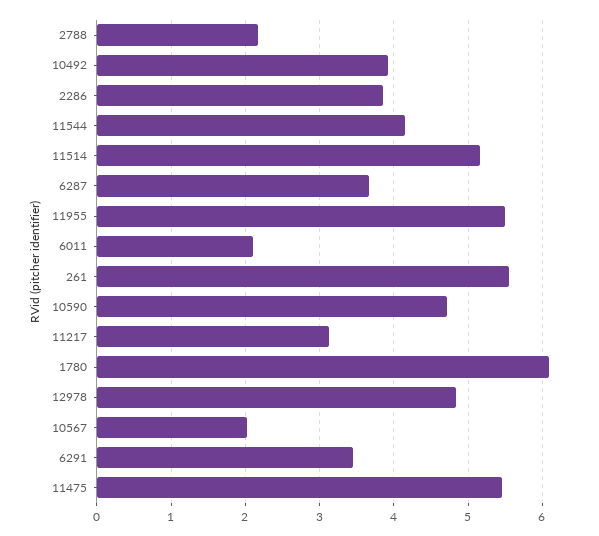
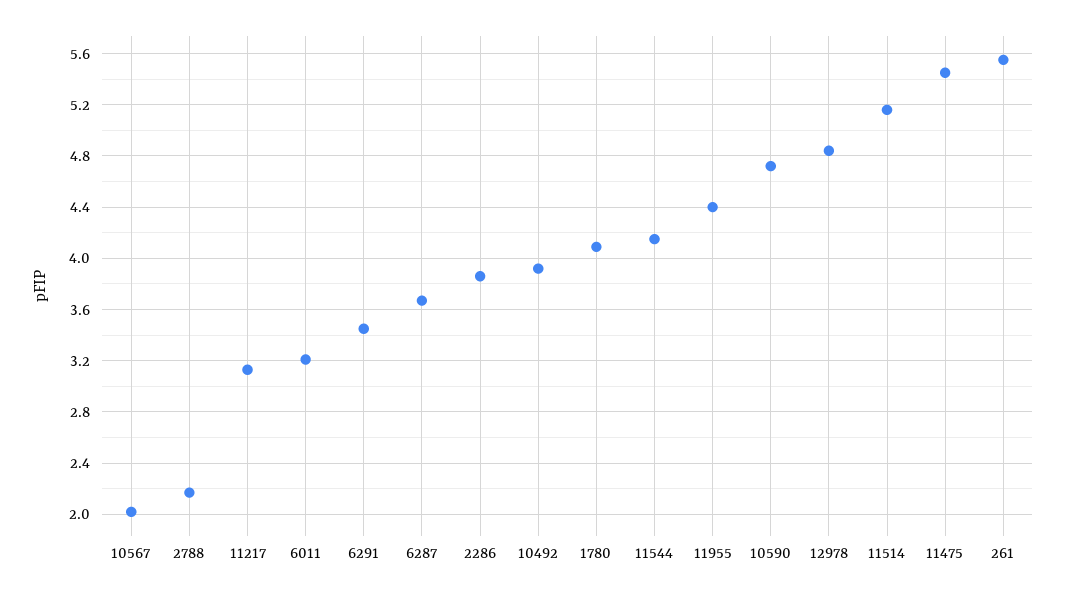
11955: 5.5 -> 4.4
6011: 2.1 -> 3.2
1780: 6.1 -> 4.1

